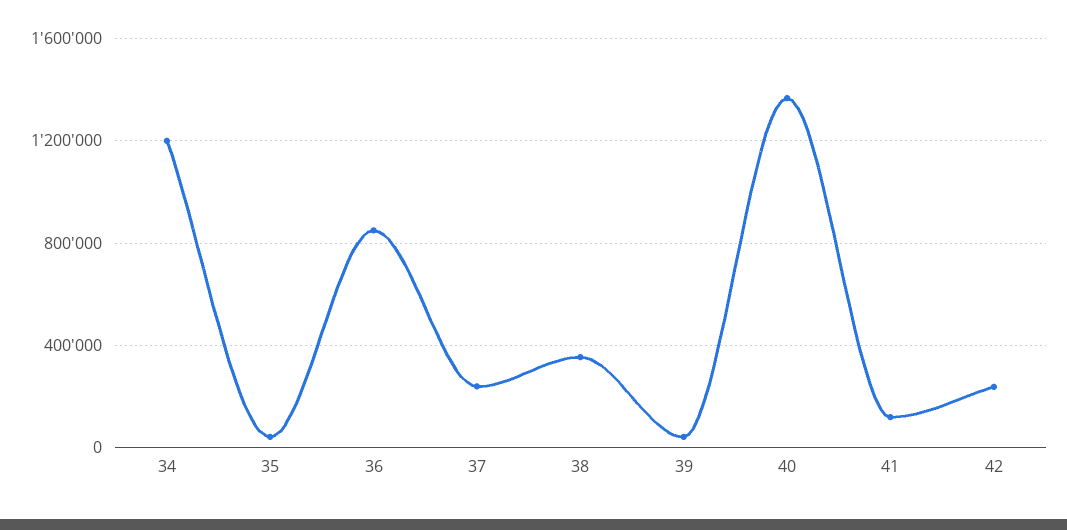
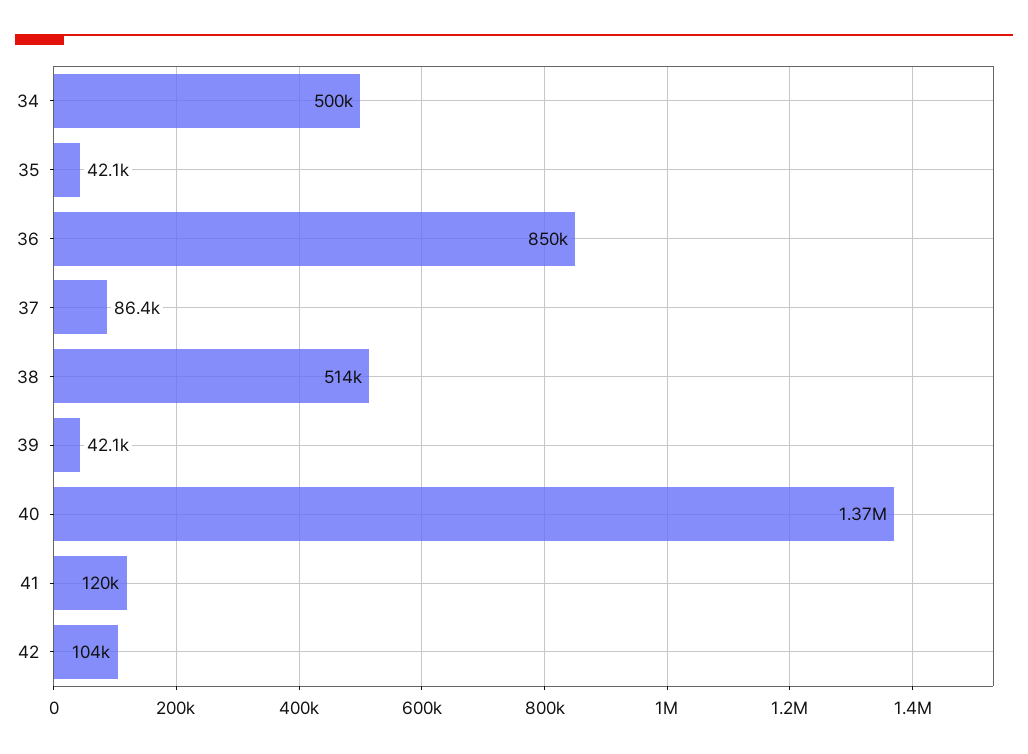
34: 1200000 -> 500000
37: 250000 -> 86400
38: 350000 -> 514000
42: 250000 -> 104000

